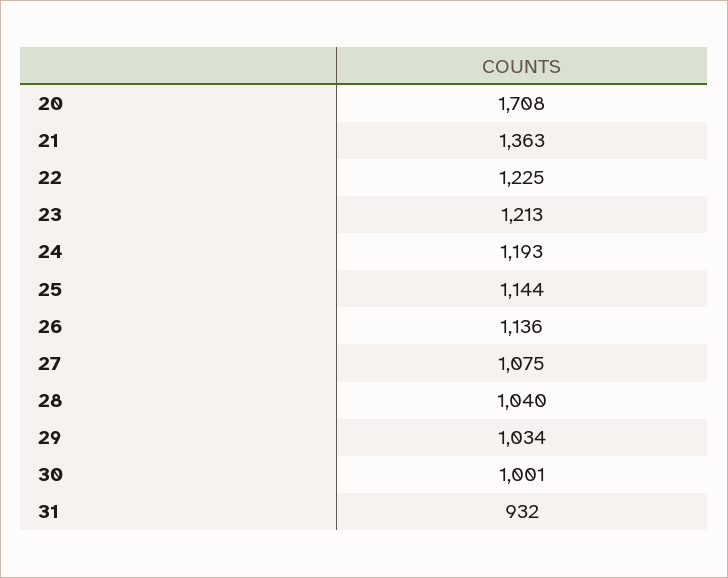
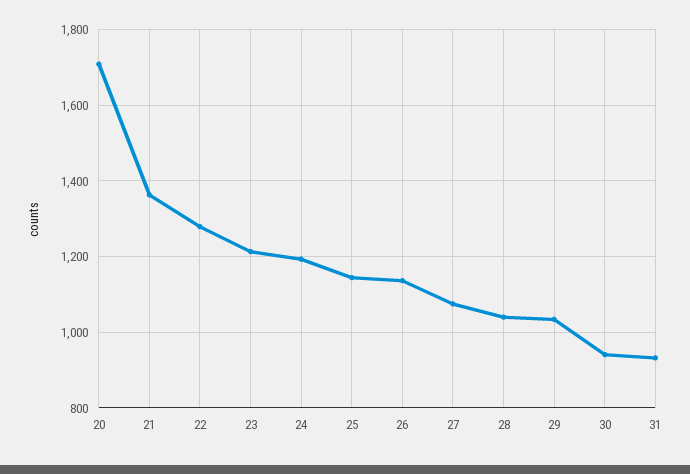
22: 1225 -> 1280
30: 1001 -> 940

